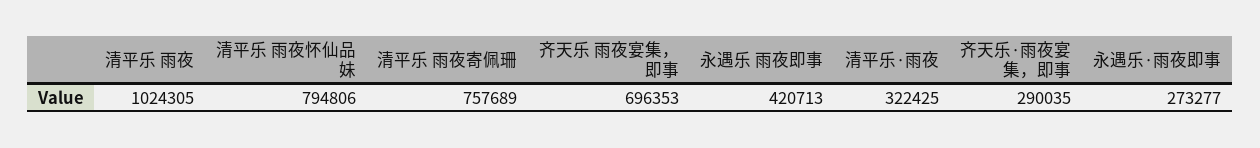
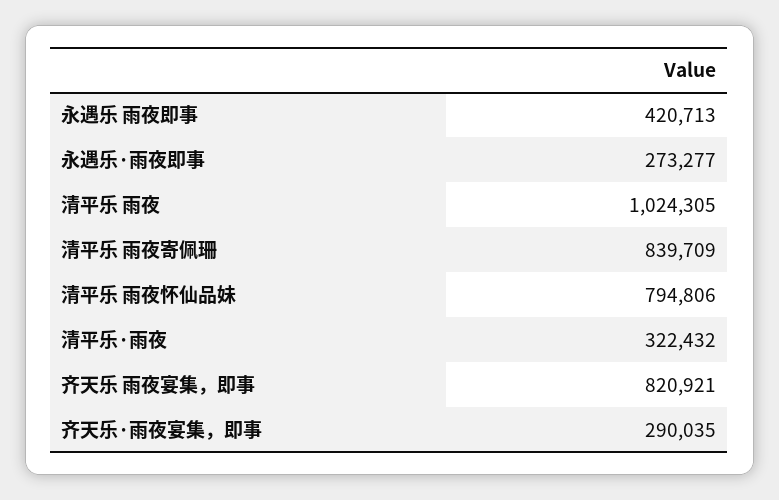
清平乐 雨夜寄佩珊: 757689 -> 839709
齐天乐 雨夜宴集，即事: 696353 -> 820921
清平乐·雨夜: 322425 -> 322432

